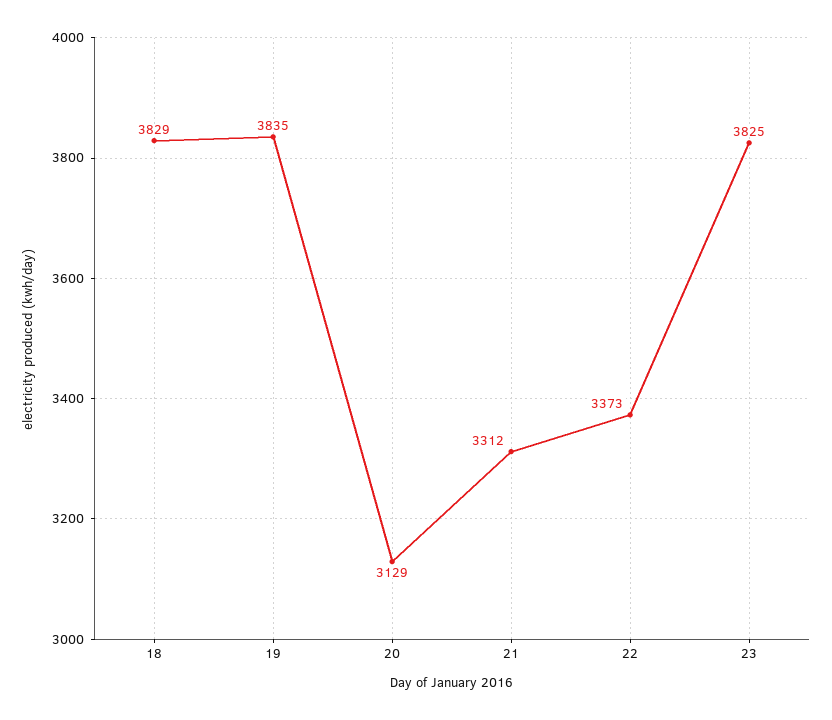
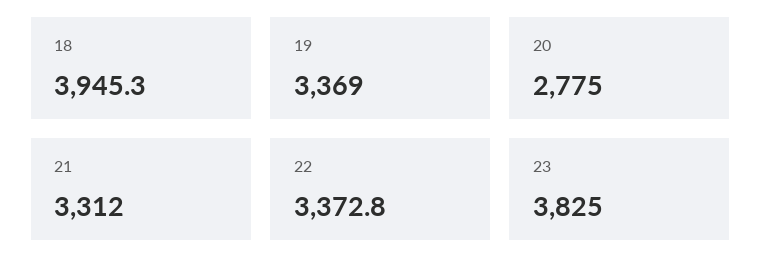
18: 3829 -> 3945.3
19: 3835 -> 3369
20: 3129 -> 2775

